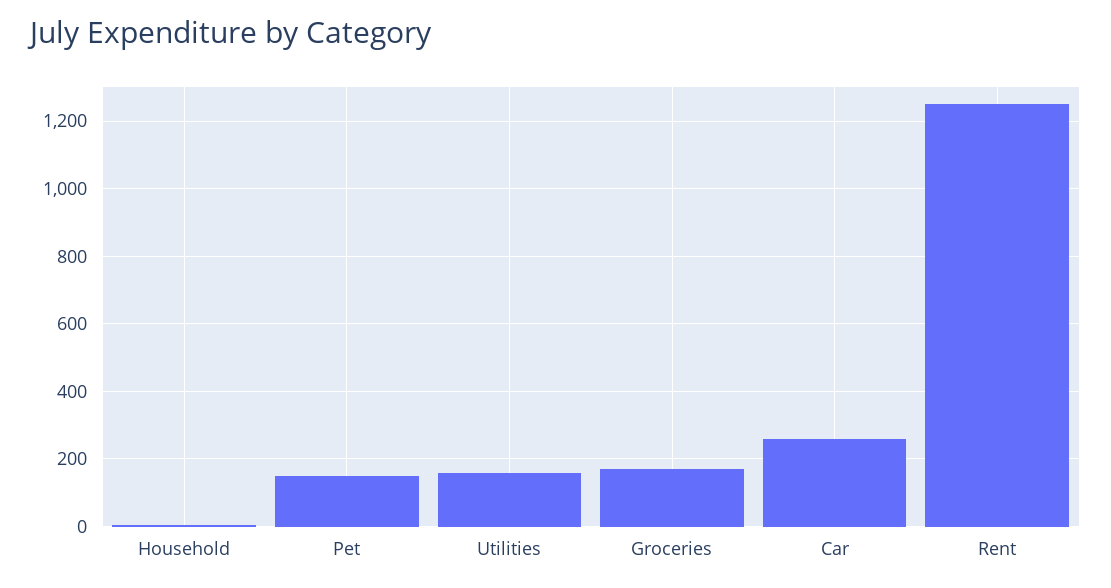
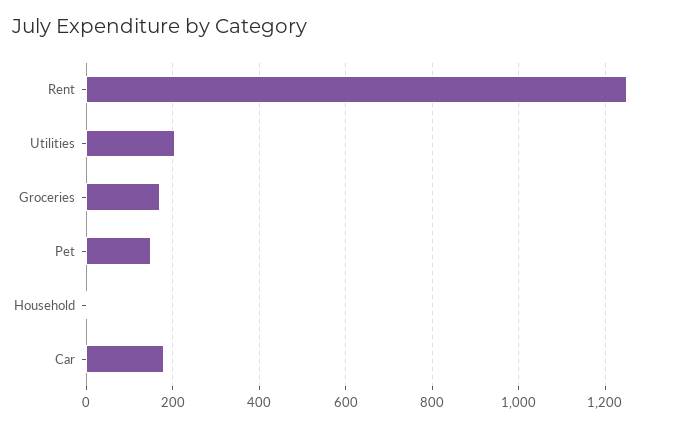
Utilities: 160 -> 200
Car: 260 -> 180

